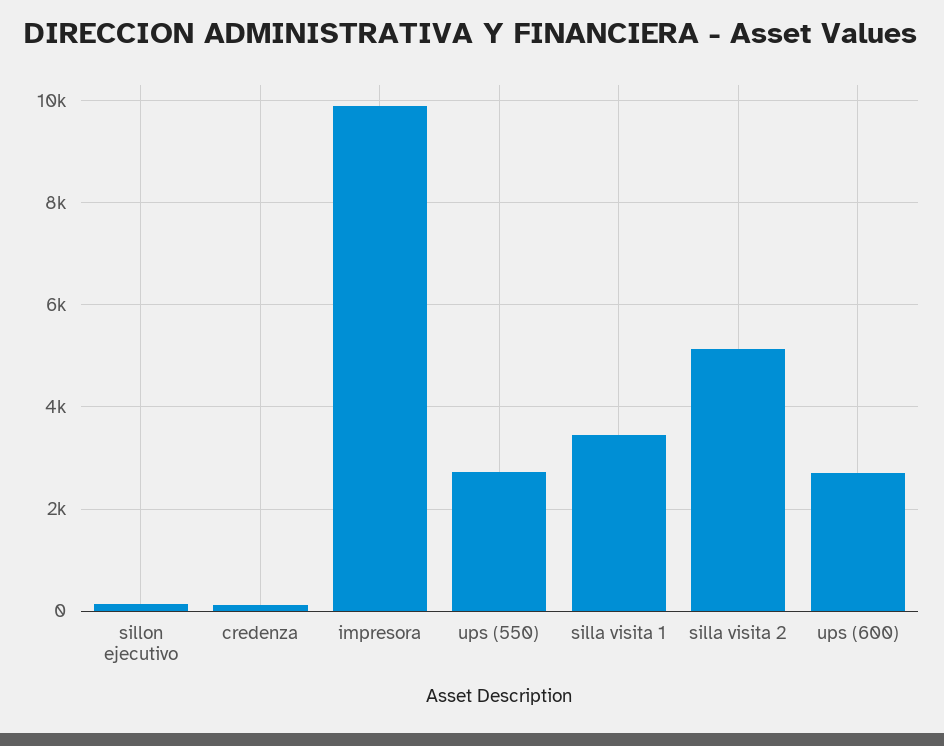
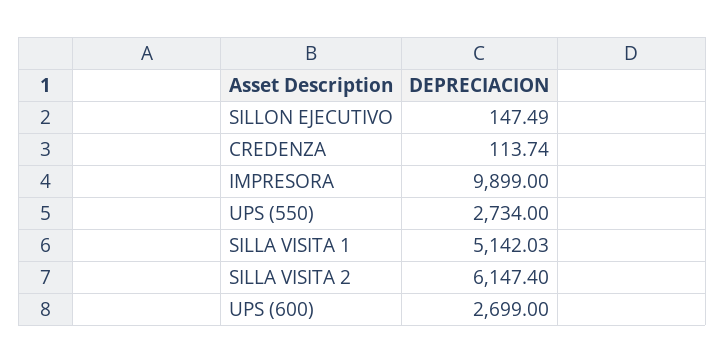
silla visita 1: 3400 -> 5142.03
silla visita 2: 5200 -> 6147.4

